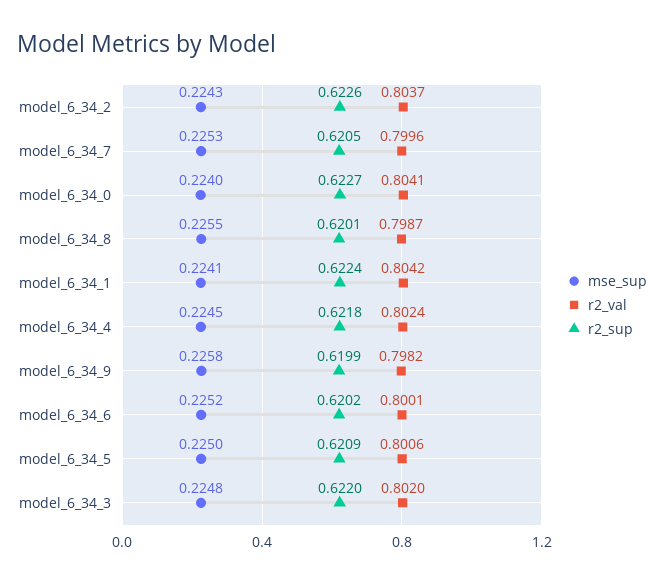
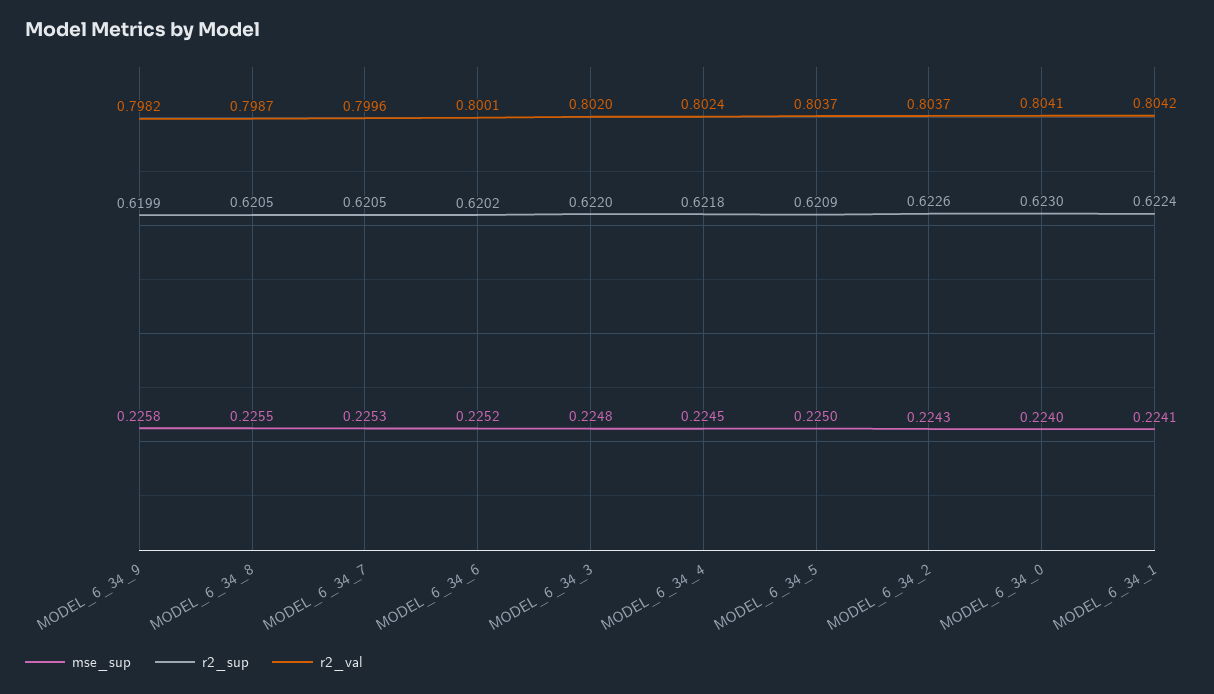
r2_sup, model_6_34_0: 0.6227 -> 0.623
r2_sup, model_6_34_8: 0.6201 -> 0.6205
r2_val, model_6_34_5: 0.8006 -> 0.8037

